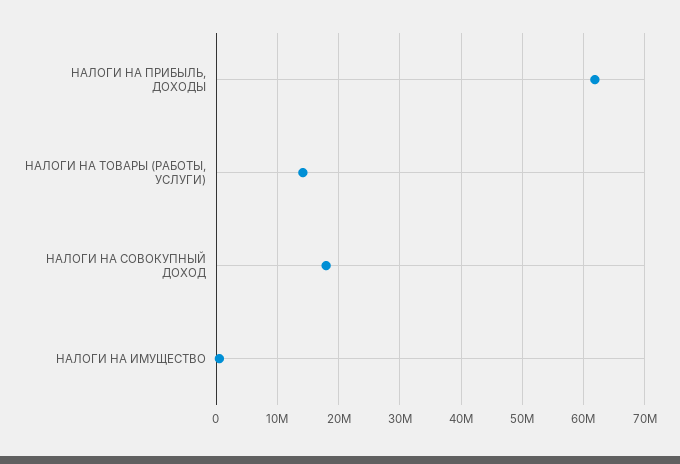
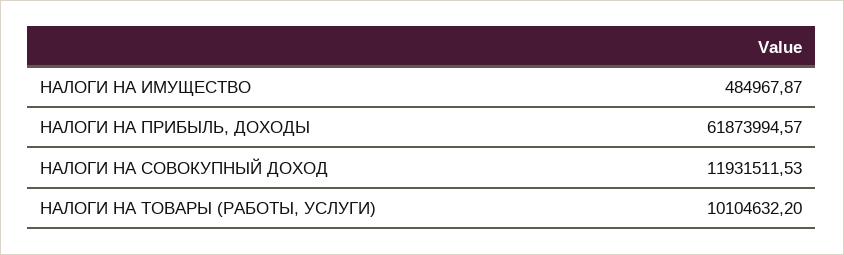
НАЛОГИ НА ТОВАРЫ (РАБОТЫ, УСЛУГИ): 14000000 -> 10104632.2
НАЛОГИ НА СОВОКУПНЫЙ ДОХОД: 18000000 -> 11931511.53

